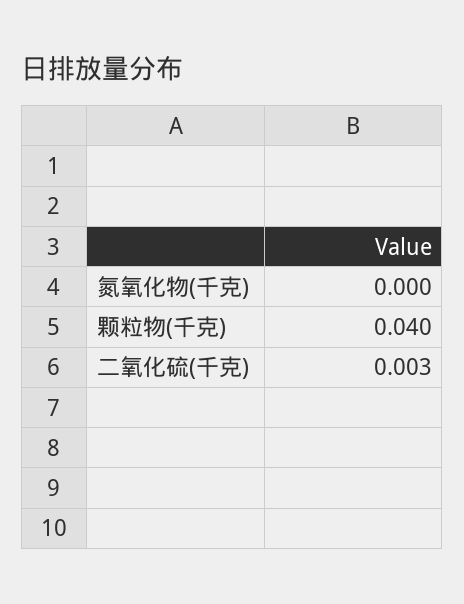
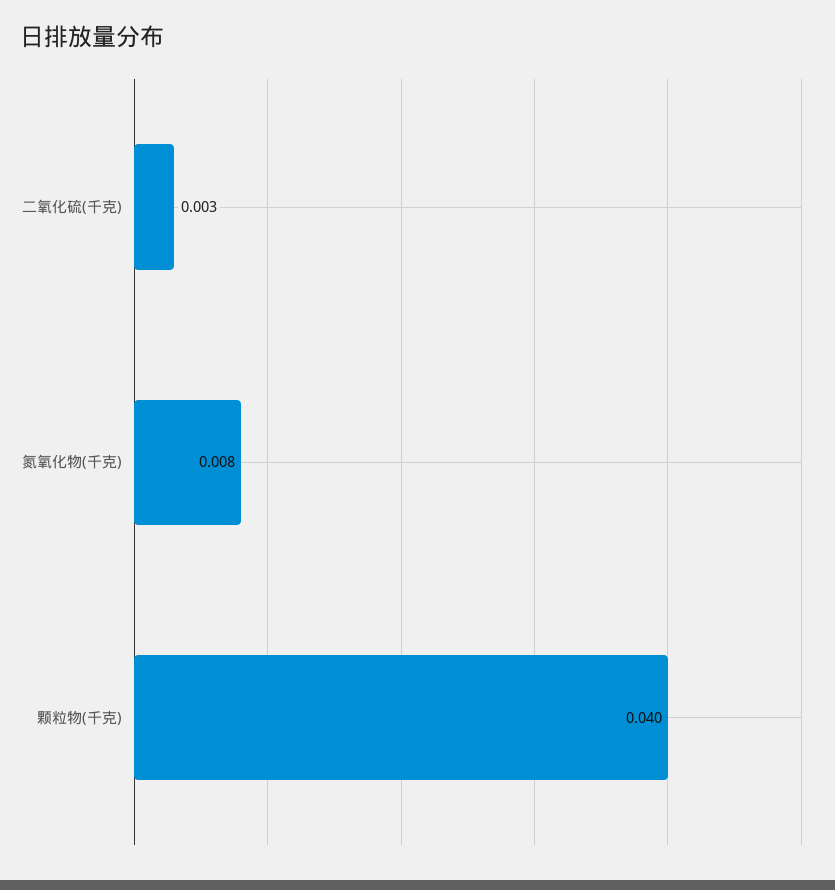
氮氧化物(千克): 0 -> 0.008

